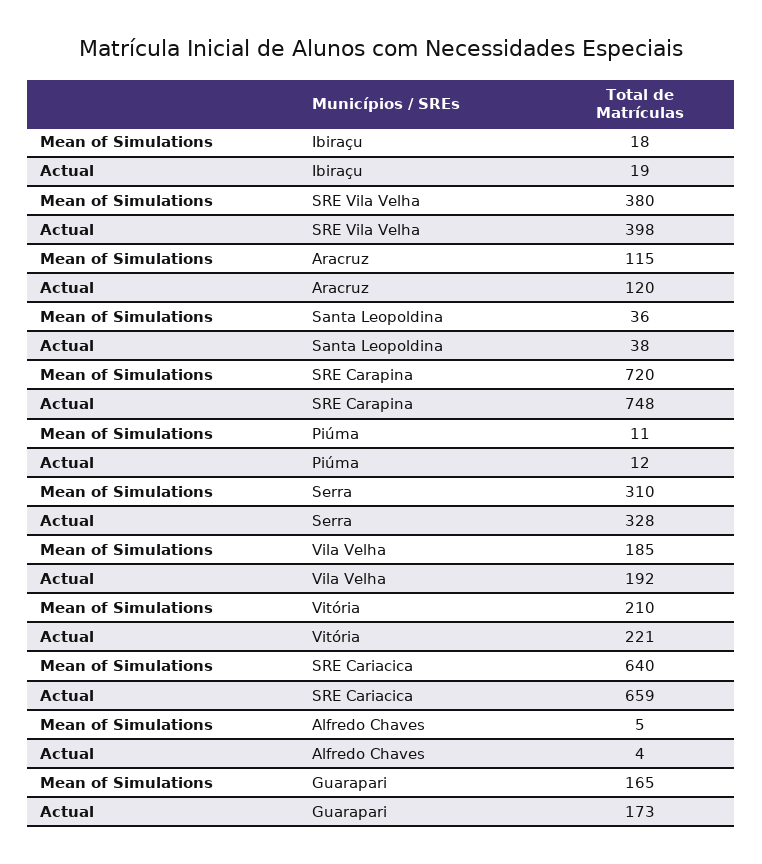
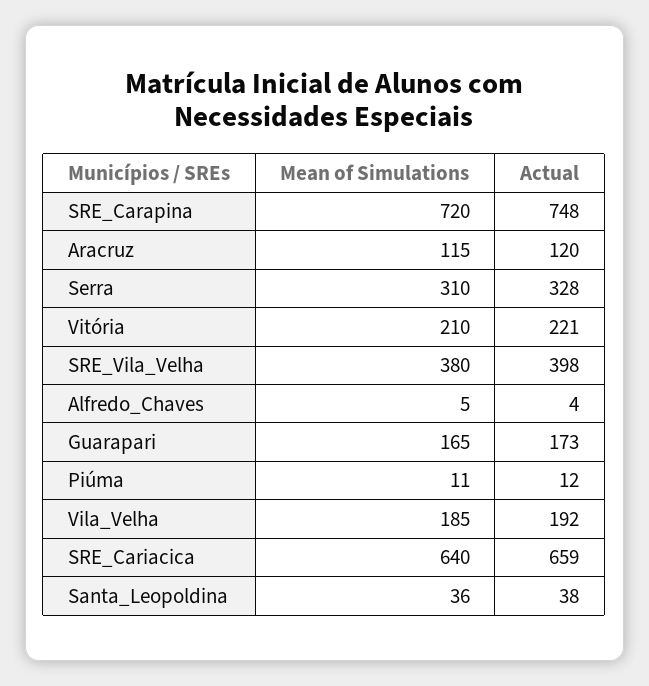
Mean of Simulations, Ibiraçu: 18 -> none
Actual, Ibiraçu: 19 -> none

